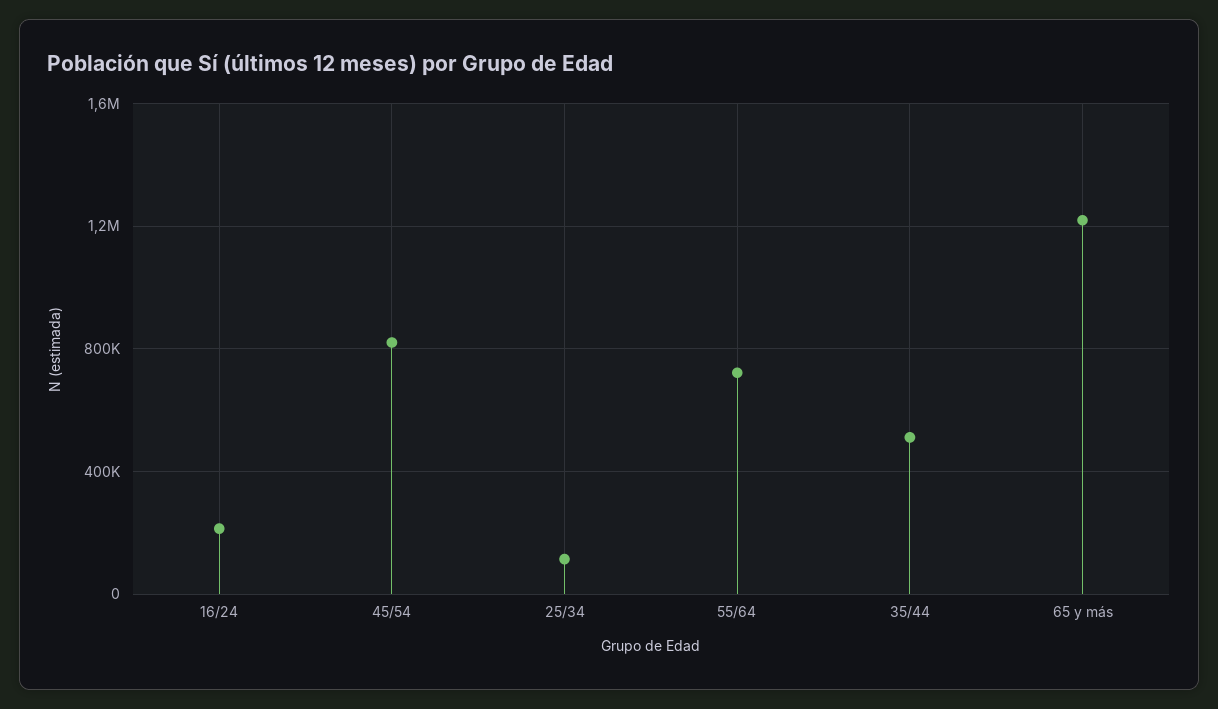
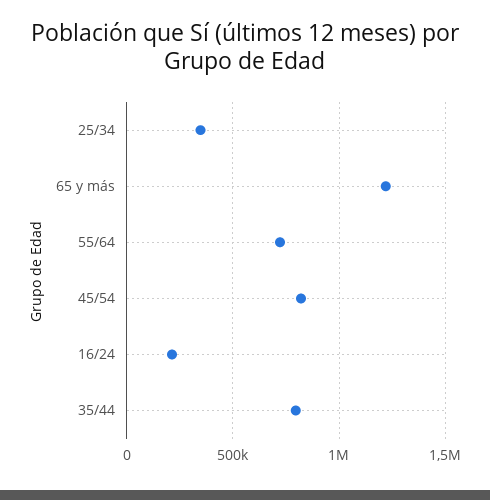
25/34: 100000 -> 350000
35/44: 500000 -> 800000

